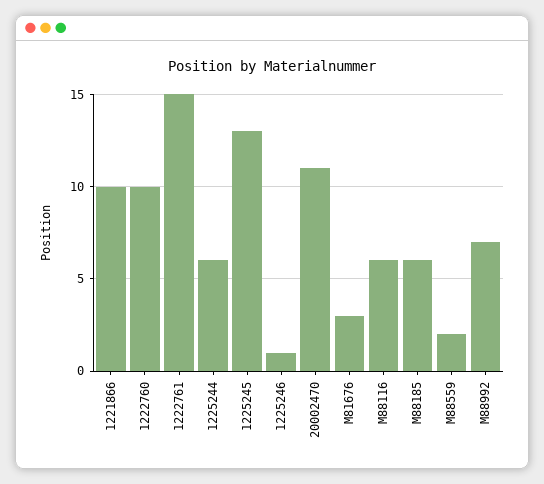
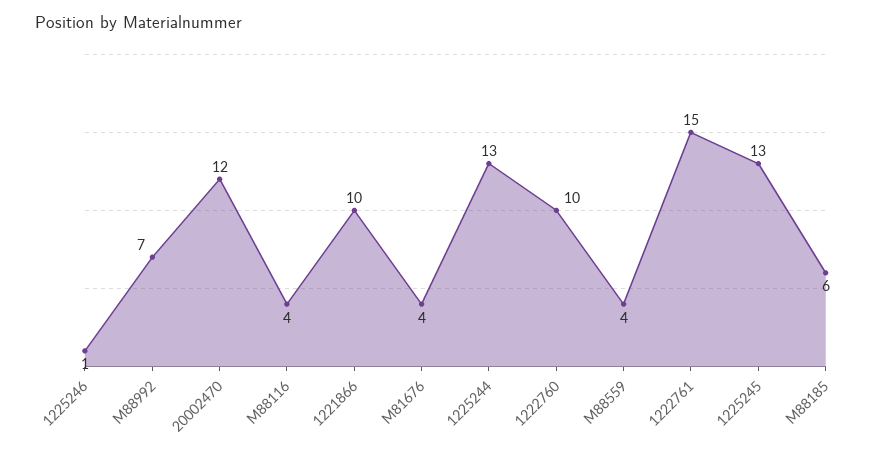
1225244: 6 -> 13
20002470: 11 -> 12
M81676: 3 -> 4
M88116: 6 -> 4
M88559: 2 -> 4

